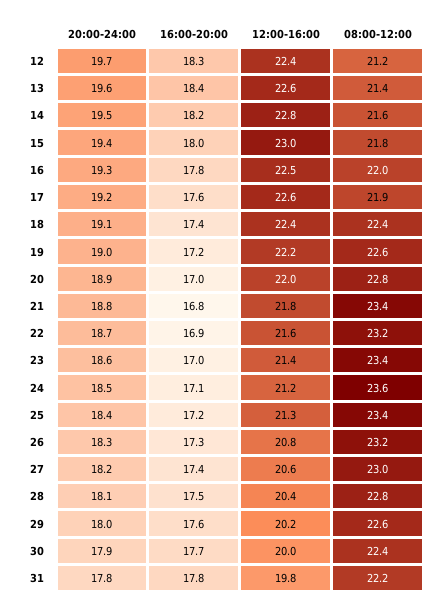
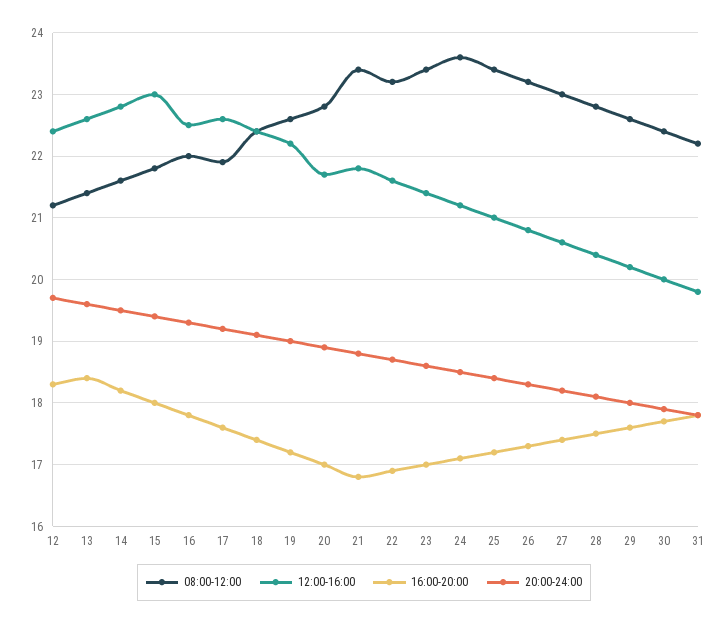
12:00-16:00, 20: 22 -> 21.7
12:00-16:00, 25: 21.3 -> 21

